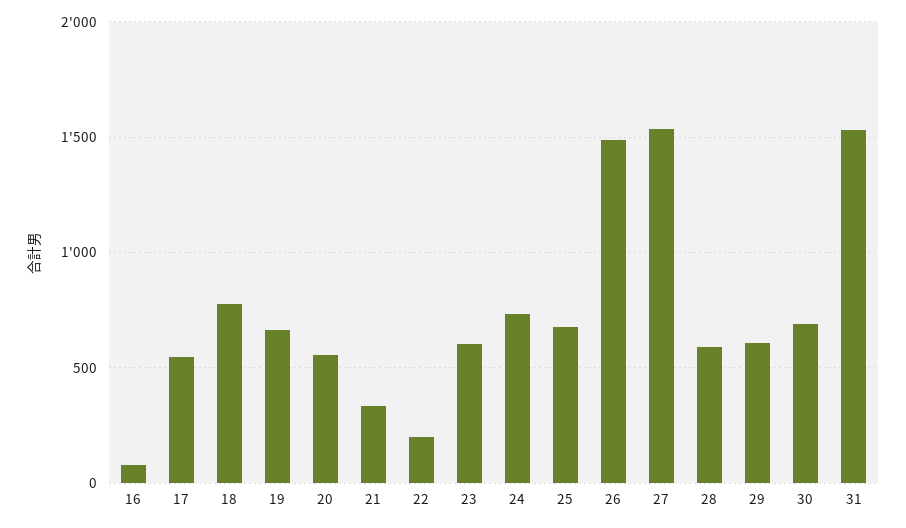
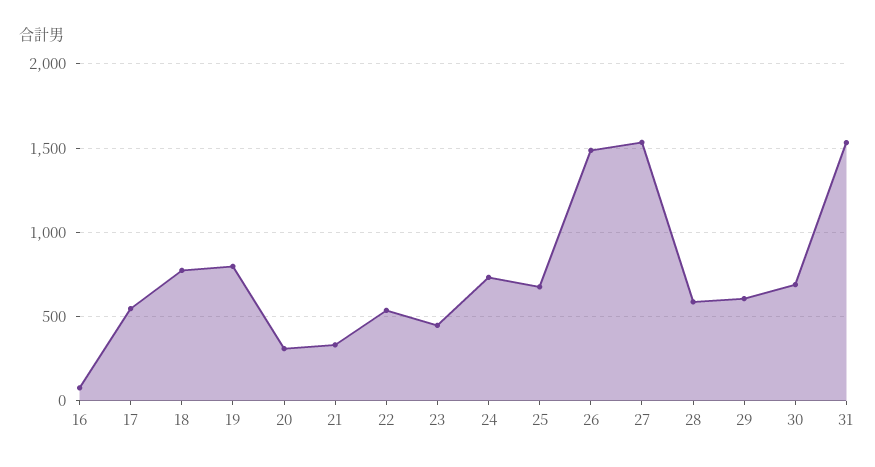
19: 650 -> 800
20: 550 -> 300
22: 200 -> 550
23: 600 -> 450

